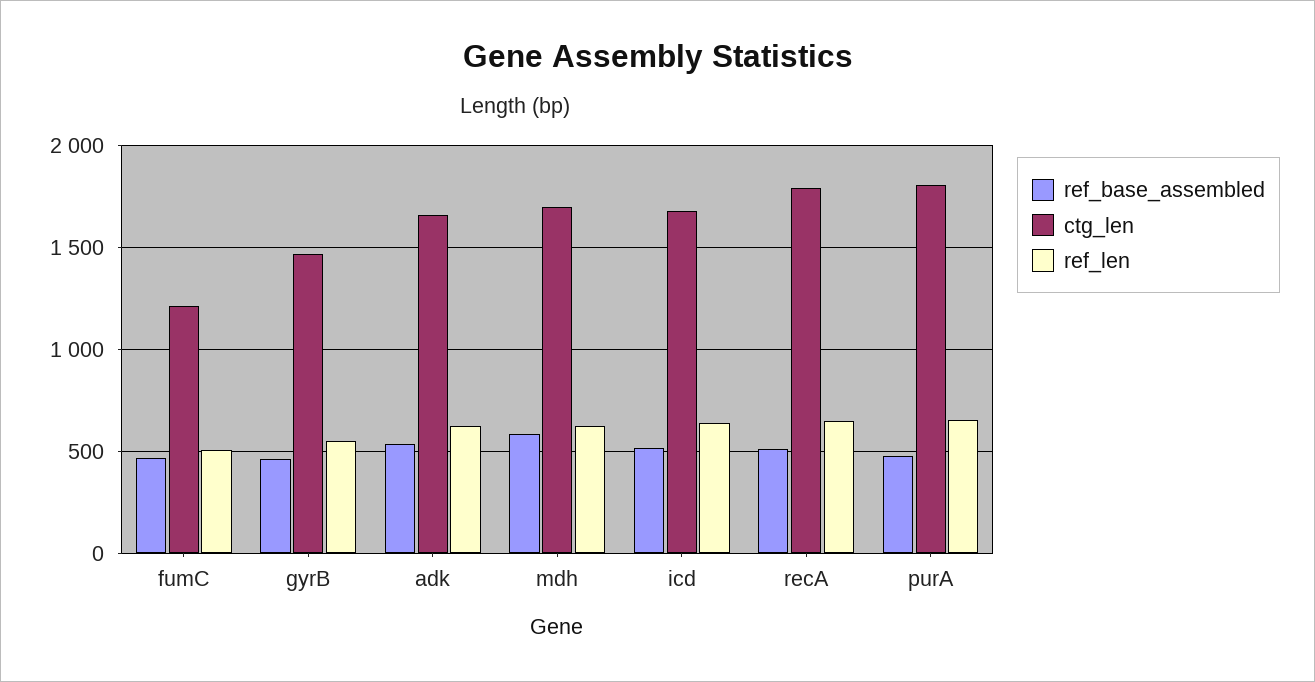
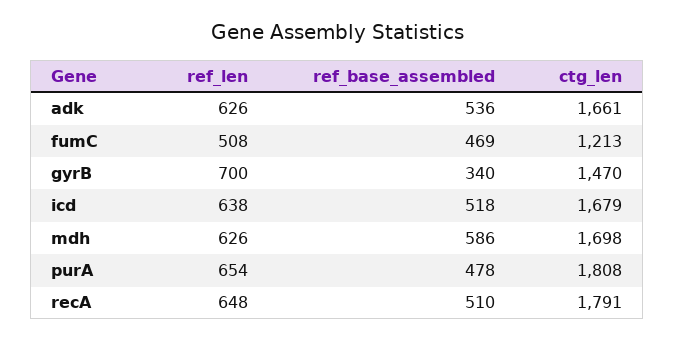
ref_base_assembled, gyrB: 450 -> 340
ref_len, gyrB: 550 -> 700

